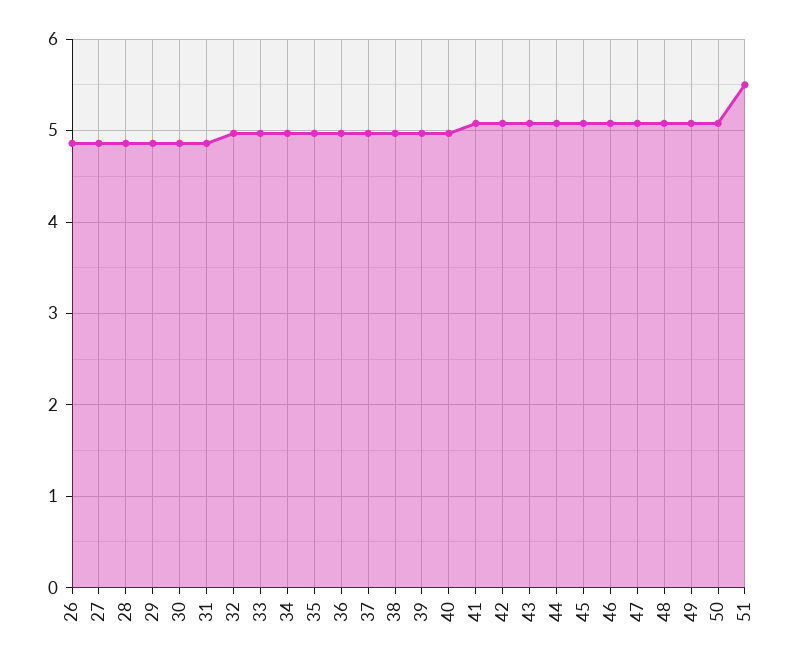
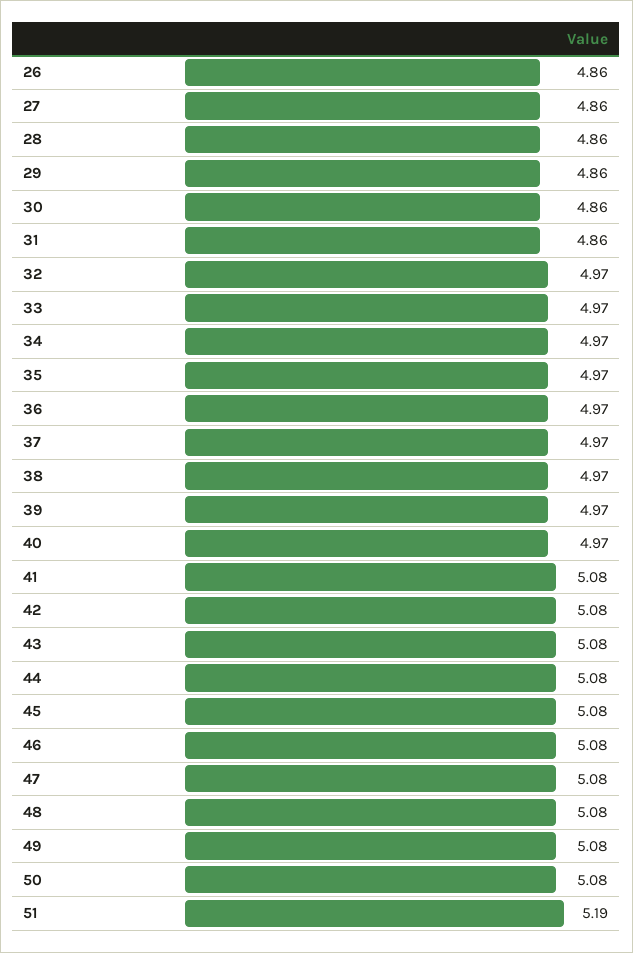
51: 5.5 -> 5.19

